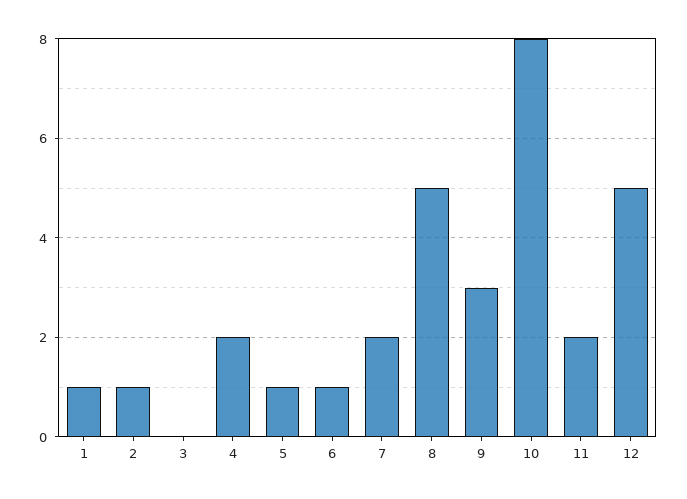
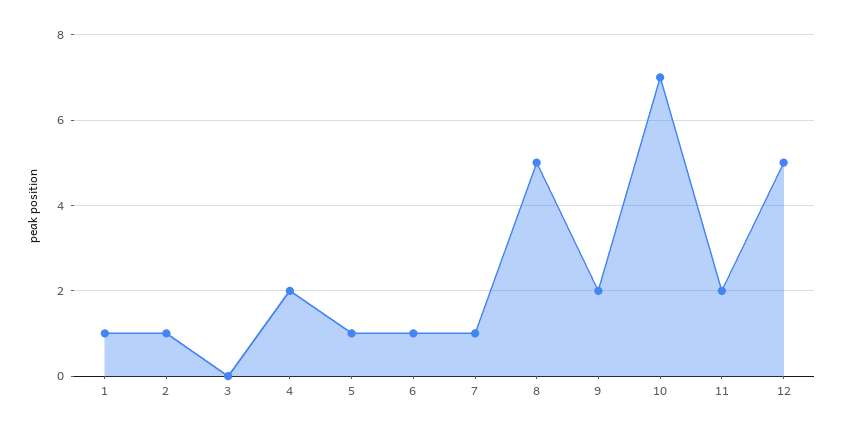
7: 2 -> 1
9: 3 -> 2
10: 8 -> 7

